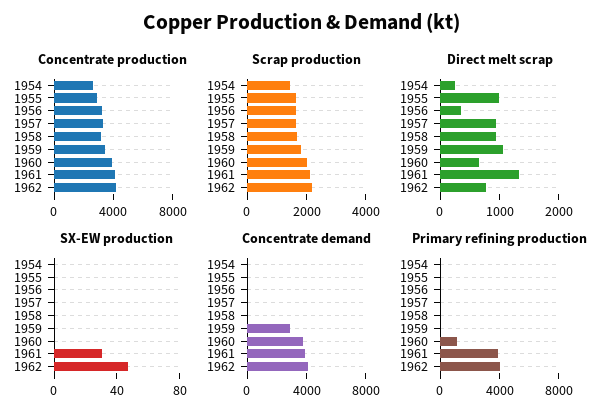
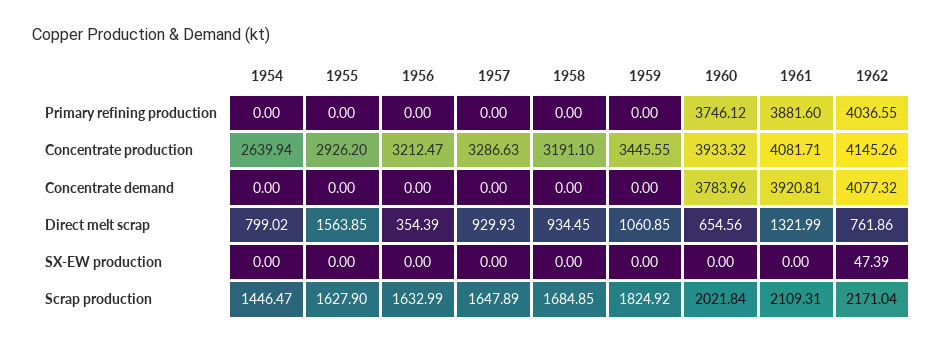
Direct melt scrap, 1954: 200 -> 799.02
Direct melt scrap, 1955: 1000 -> 1563.85
SX-EW production, 1961: 30 -> 0
Concentrate demand, 1959: 3000 -> 0
Primary refining production, 1960: 1000 -> 3746.12

